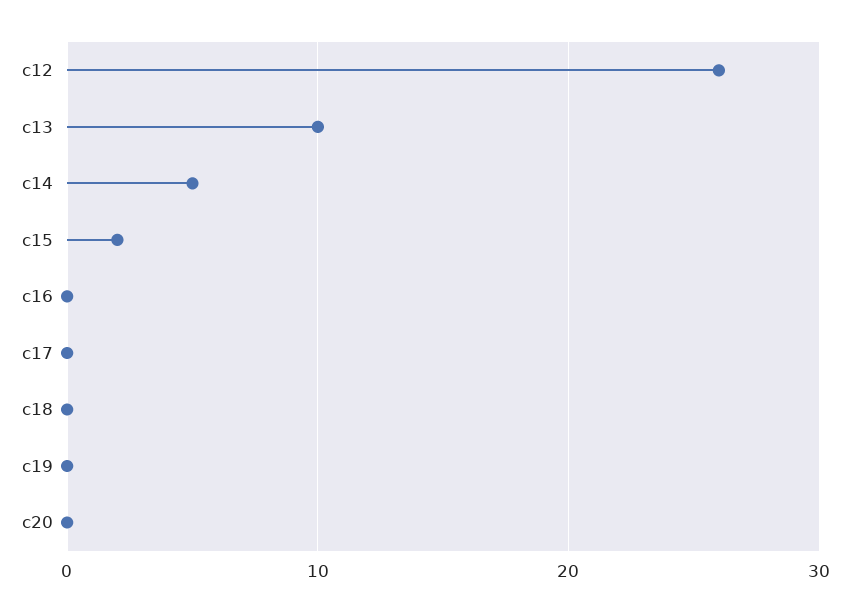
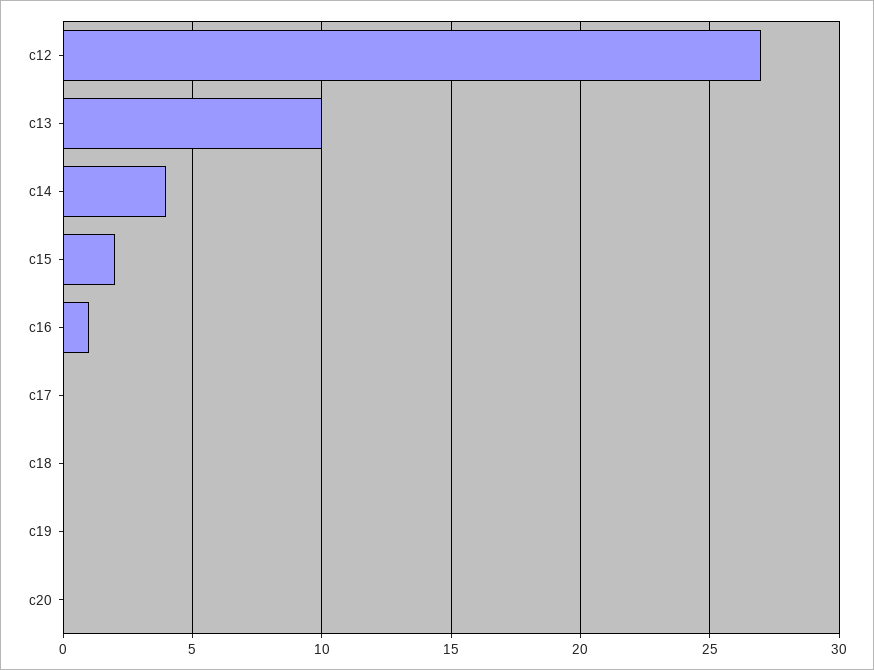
c12: 26 -> 27
c14: 5 -> 4
c16: 0 -> 1

